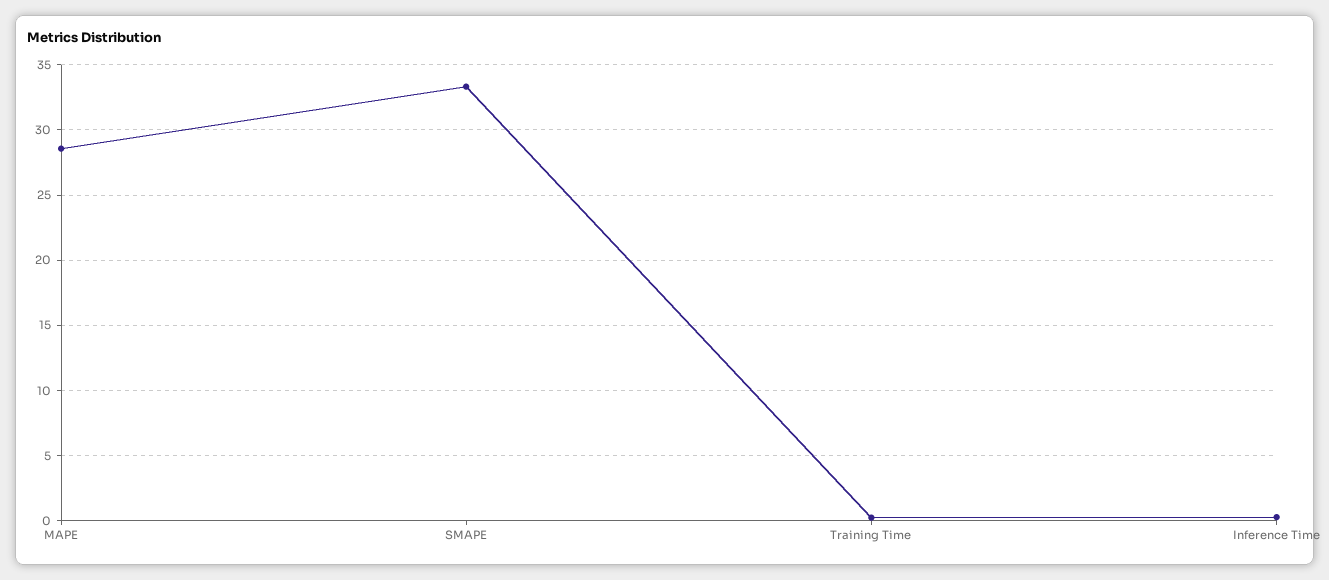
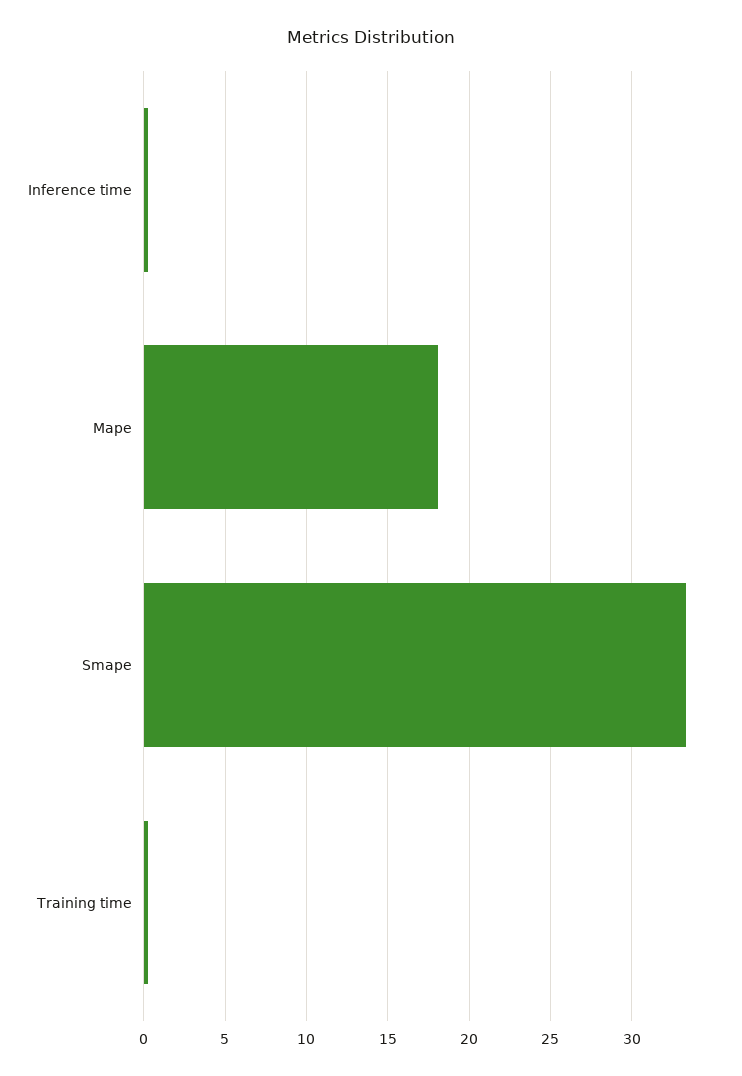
MAPE: 28.5 -> 18

